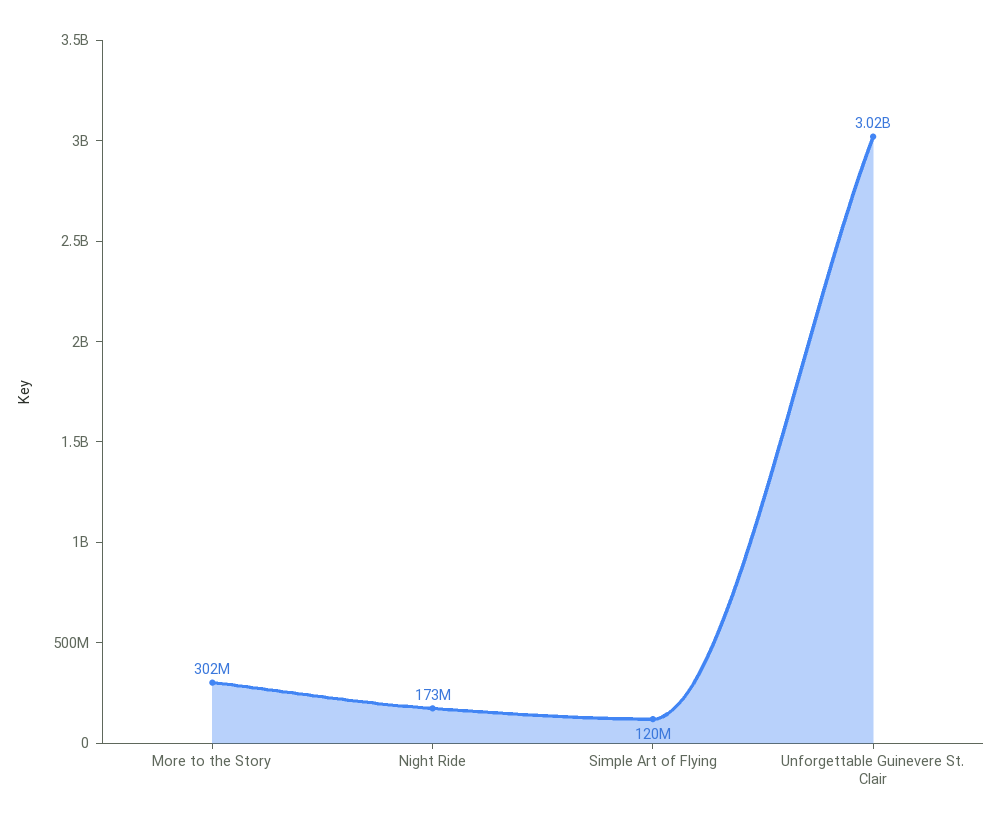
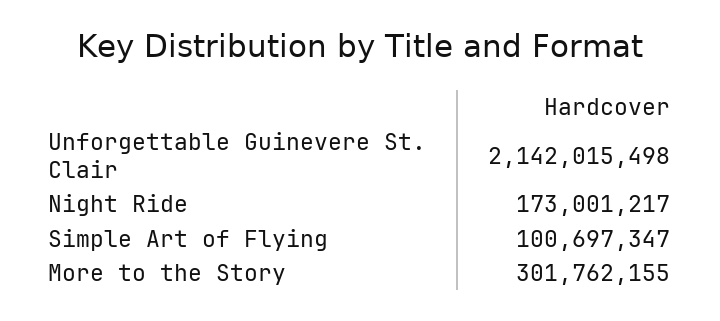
Simple Art of Flying: 120000000 -> 100697347
Unforgettable Guinevere St. Clair: 3020000000 -> 2142015498

